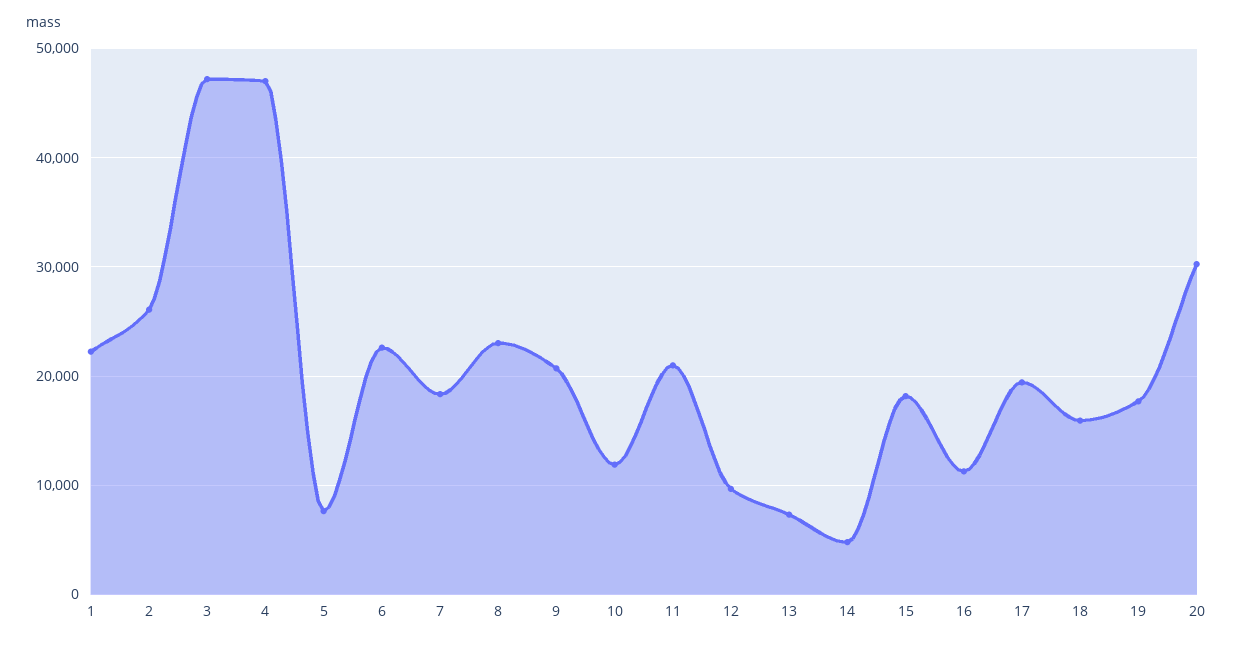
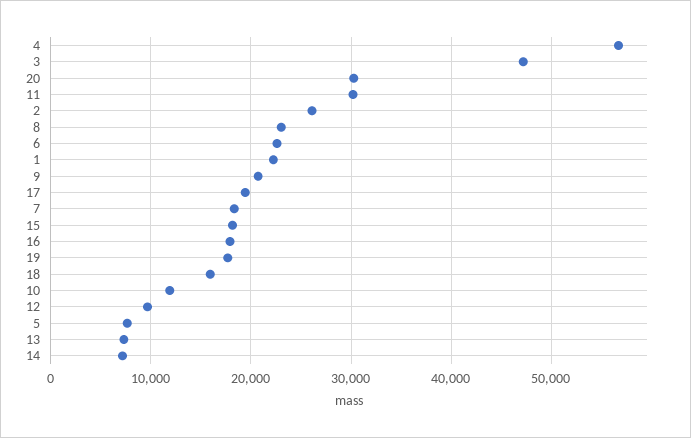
4: 47000 -> 57000
11: 21000 -> 30000
14: 5000 -> 7000
16: 11000 -> 18000

